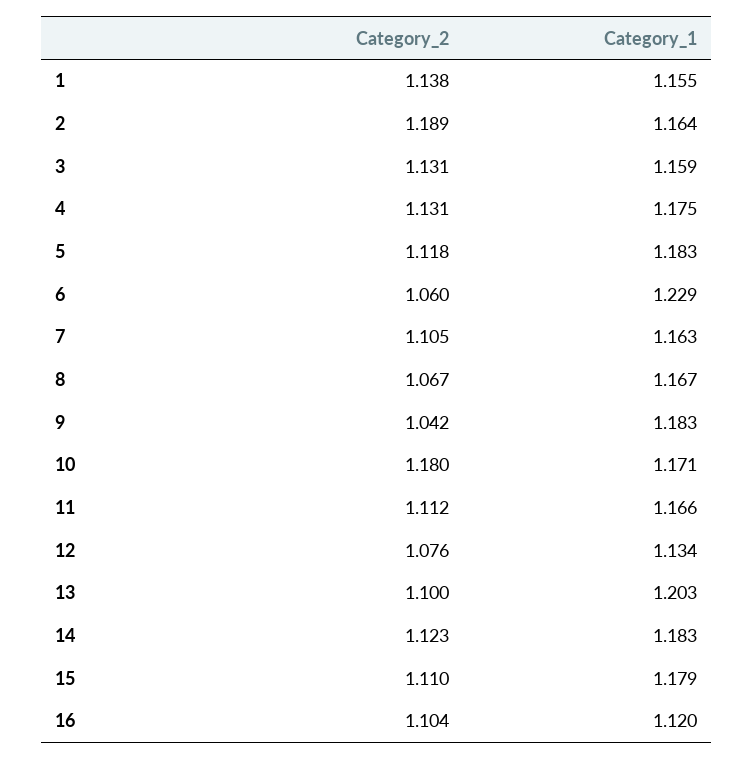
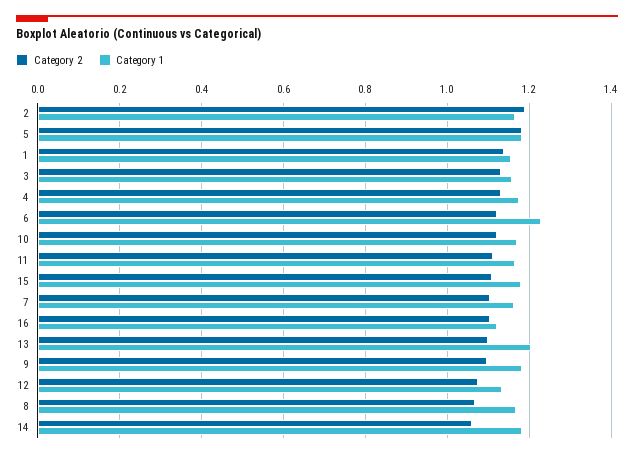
Category_2, 5: 1.118 -> 1.18
Category_2, 6: 1.06 -> 1.12
Category_2, 9: 1.042 -> 1.1
Category_2, 10: 1.18 -> 1.12
Category_2, 14: 1.123 -> 1.06

